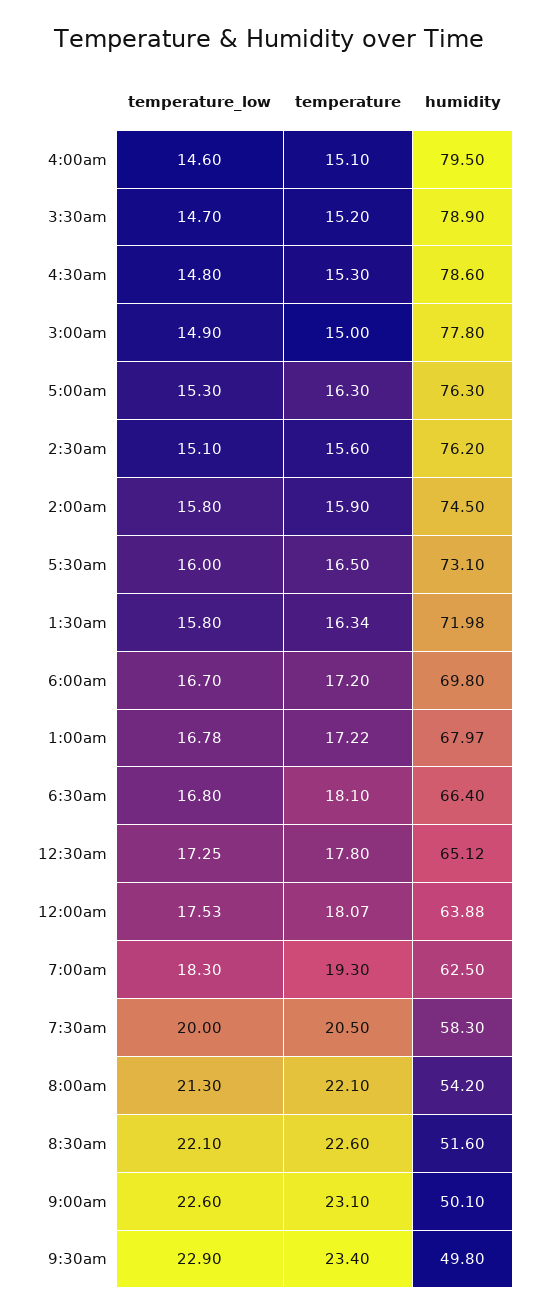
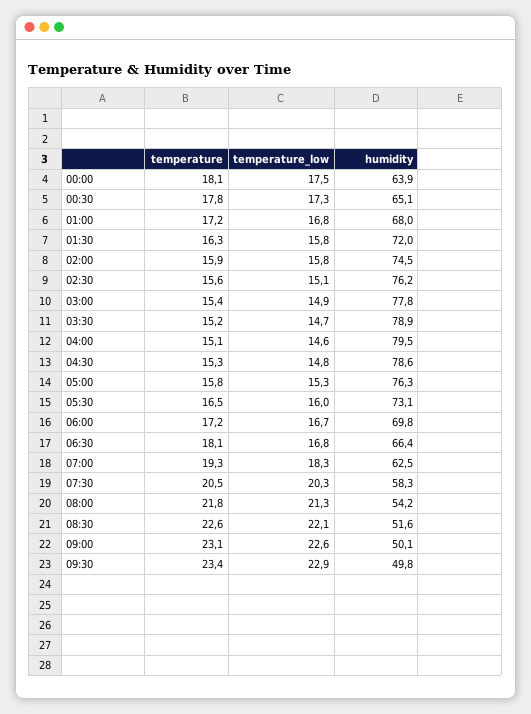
temperature, 3:00am: 15 -> 15.4
temperature, 5:00am: 16.3 -> 15.8
temperature_low, 7:30am: 20 -> 20.3
temperature, 8:00am: 22.1 -> 21.8

